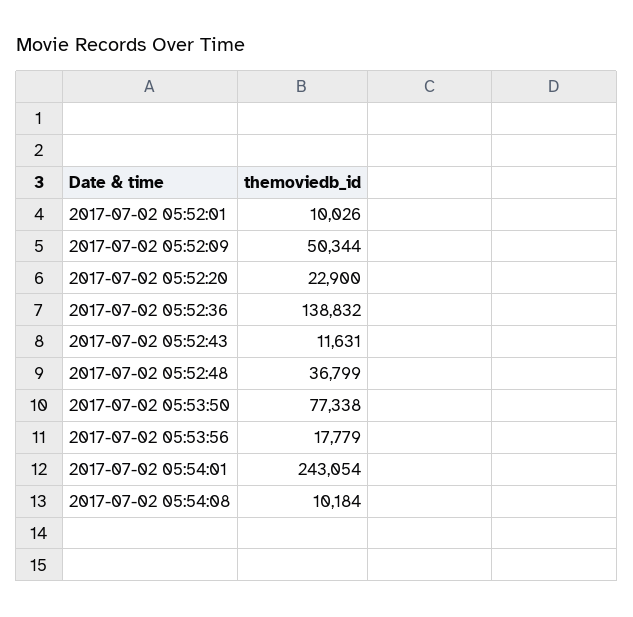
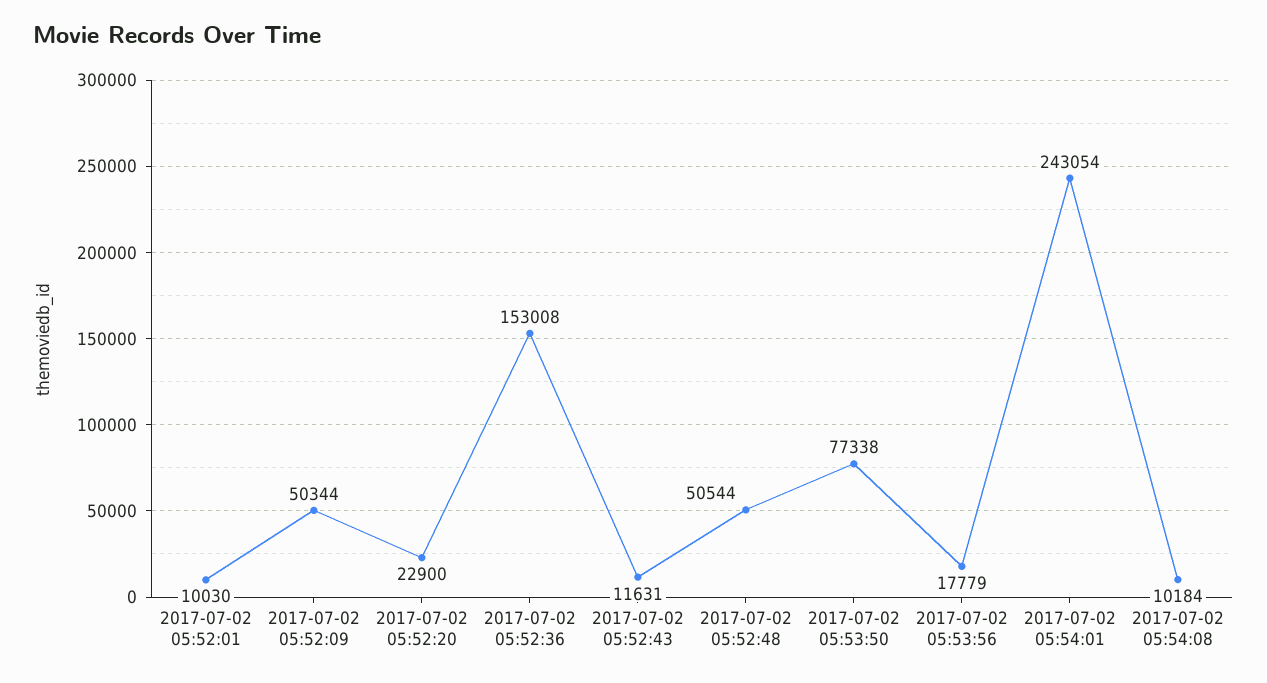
2017-07-02 05:52:01: 10026 -> 10030
2017-07-02 05:52:36: 138832 -> 153008
2017-07-02 05:52:48: 36799 -> 50544

